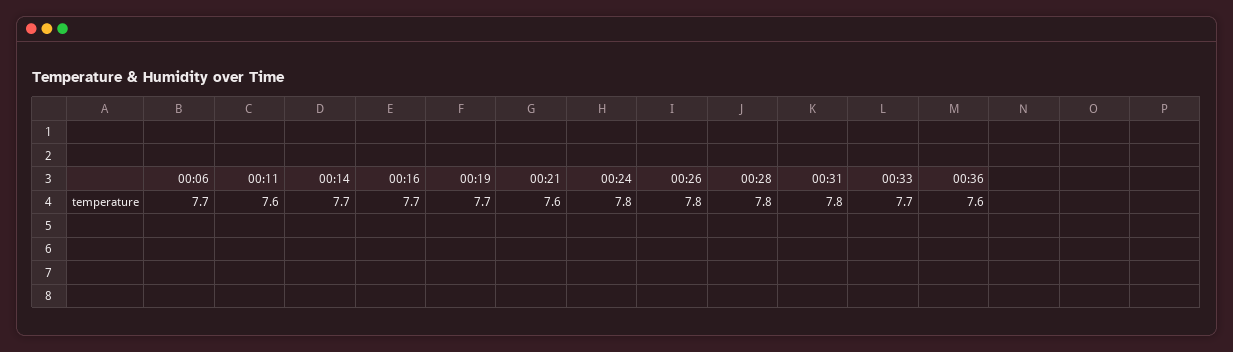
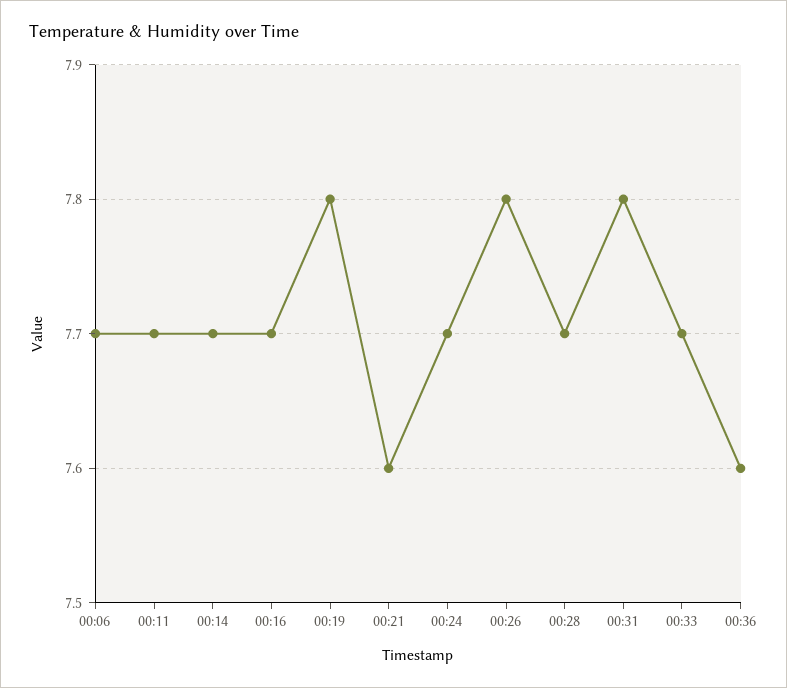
00:11: 7.6 -> 7.7
00:19: 7.7 -> 7.8
00:24: 7.8 -> 7.7
00:28: 7.8 -> 7.7

